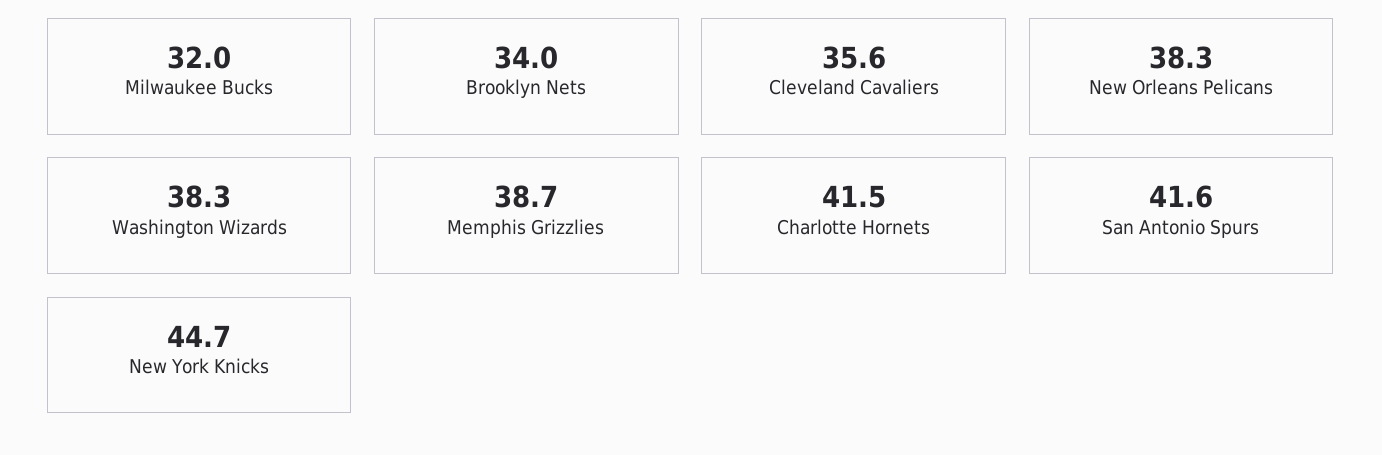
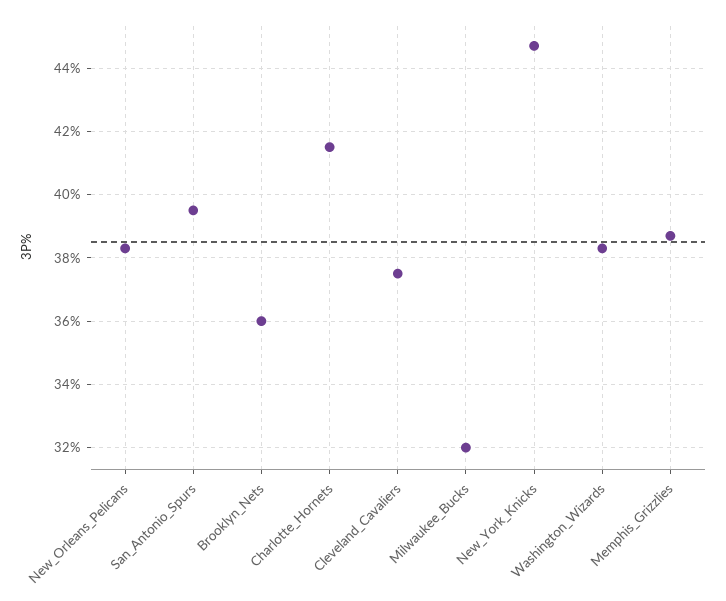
Brooklyn Nets: 34 -> 36
Cleveland Cavaliers: 35.6 -> 37.5
San Antonio Spurs: 41.6 -> 39.5

